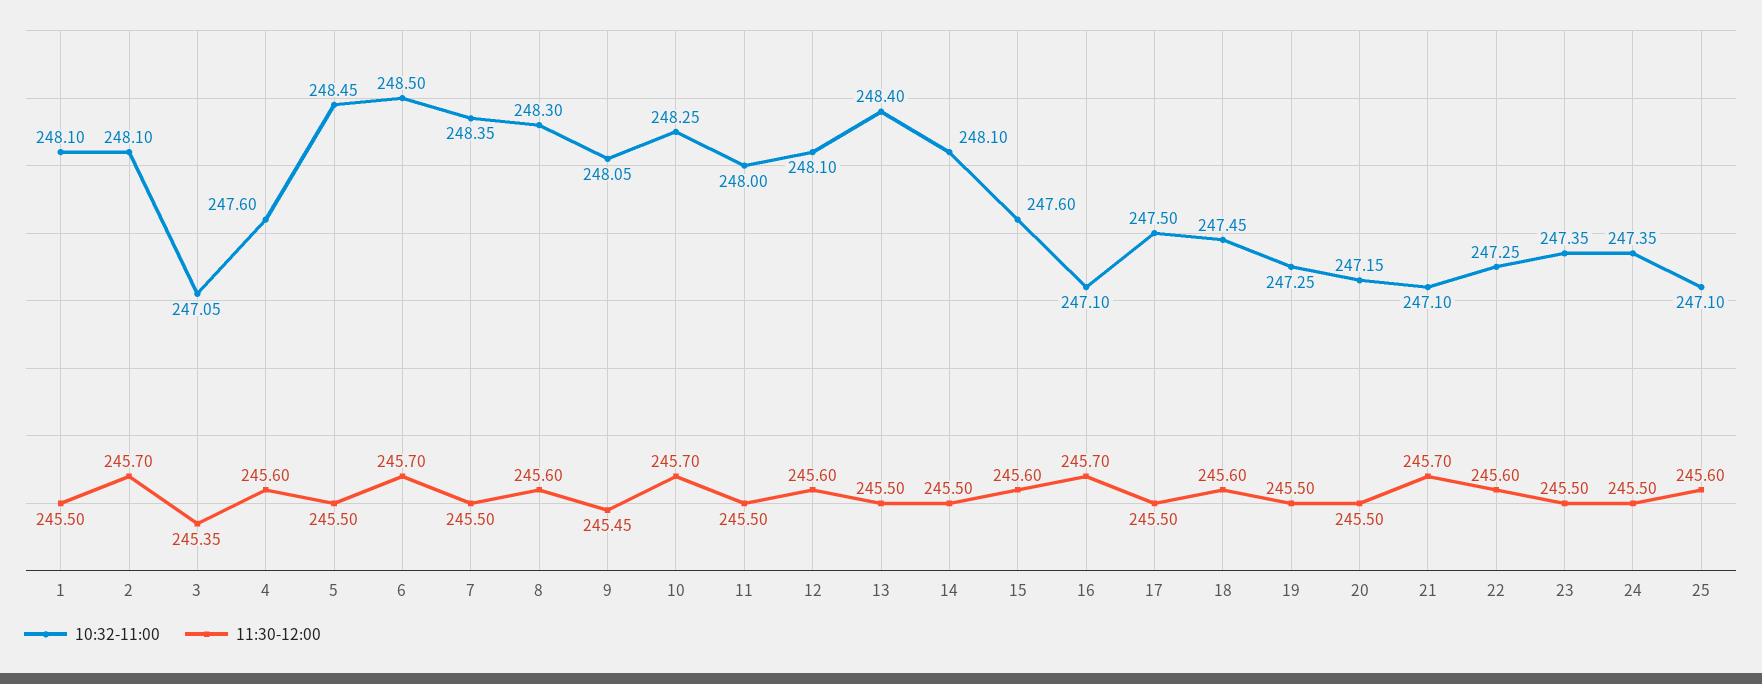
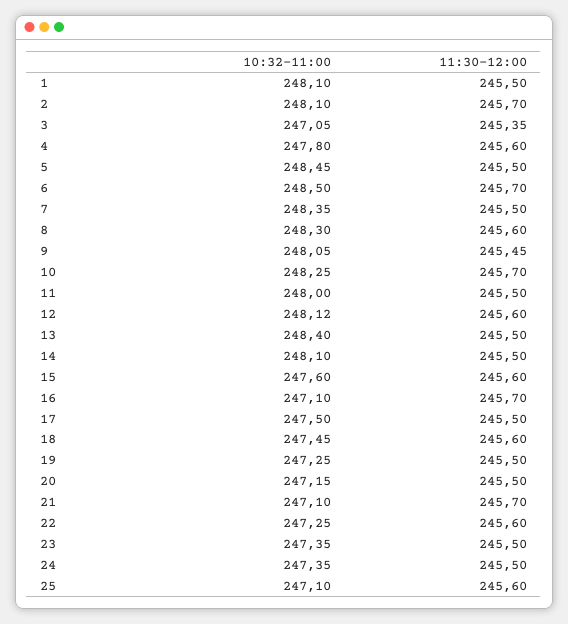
10:32-11:00, 4: 247.6 -> 247.8
10:32-11:00, 12: 248.1 -> 248.12

